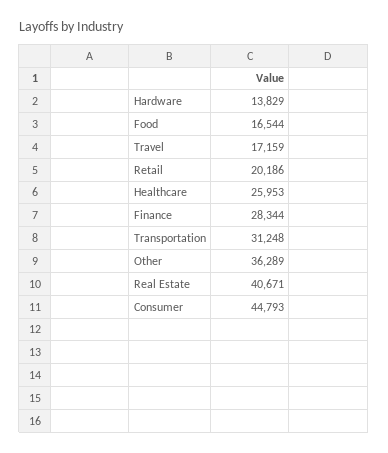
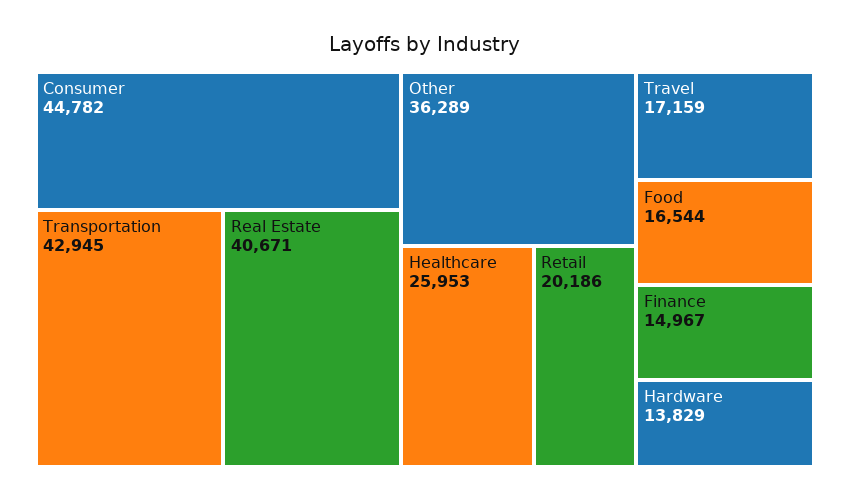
Finance: 28344 -> 14967
Transportation: 31248 -> 42945
Consumer: 44793 -> 44782

